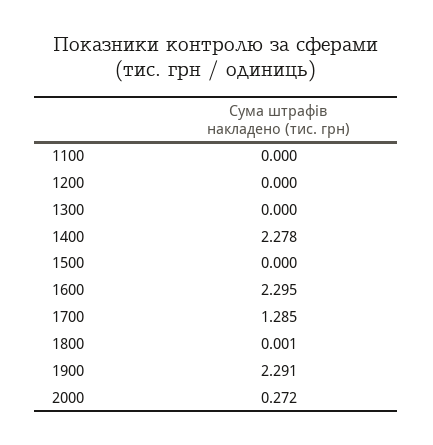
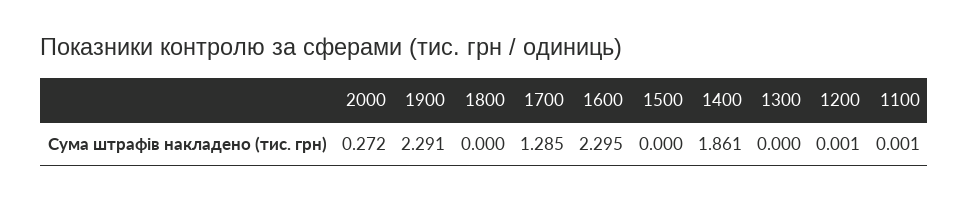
1100: 0 -> 0.001
1200: 0 -> 0.001
1400: 2.278 -> 1.861
1800: 0.001 -> 0

